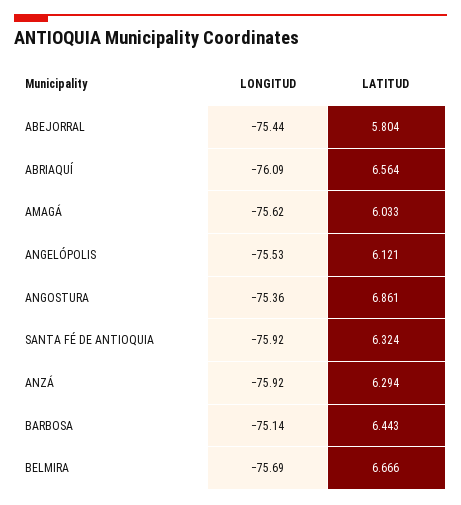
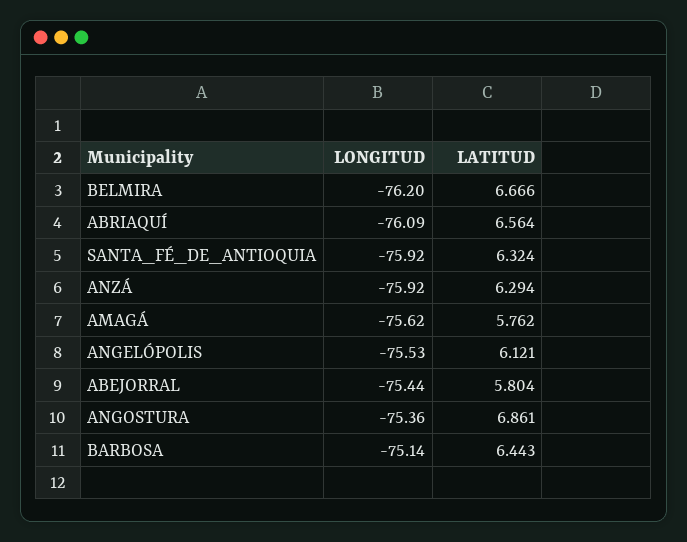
LATITUD, AMAGÁ: 6.033 -> 5.762
LONGITUD, BELMIRA: -75.69 -> -76.2

